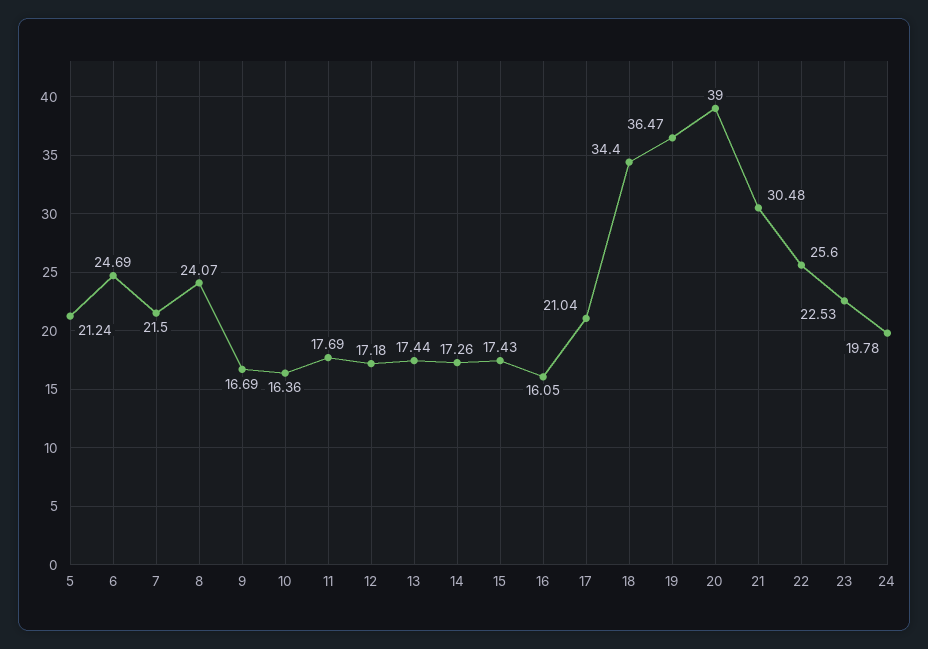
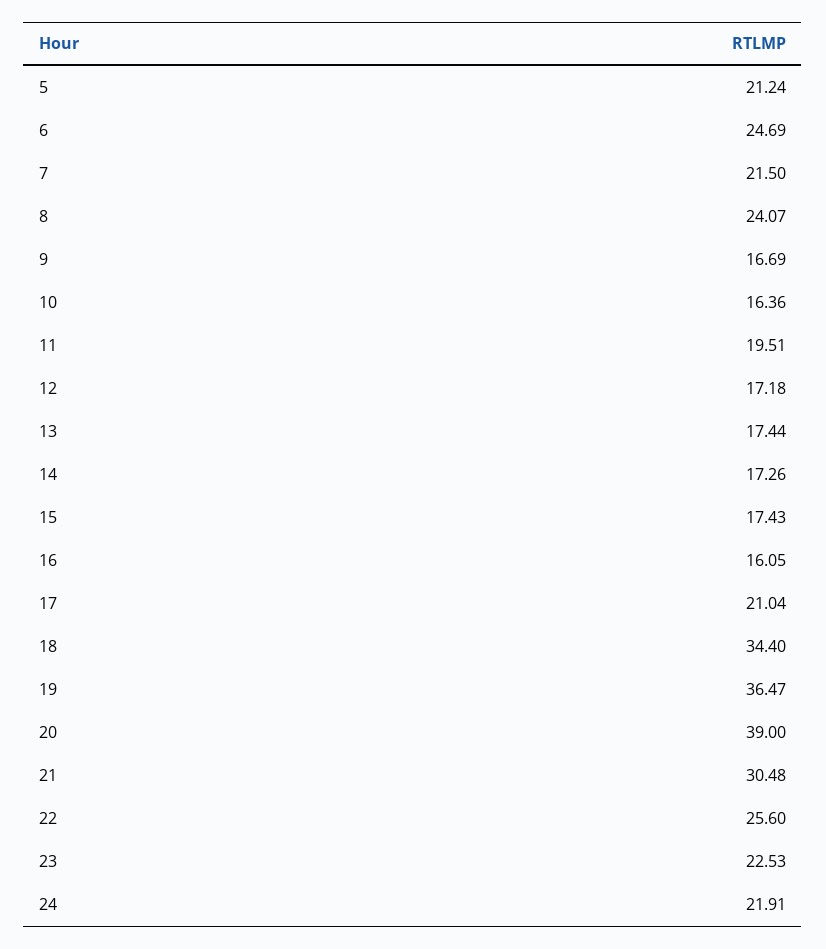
11: 17.69 -> 19.51
24: 19.78 -> 21.91

